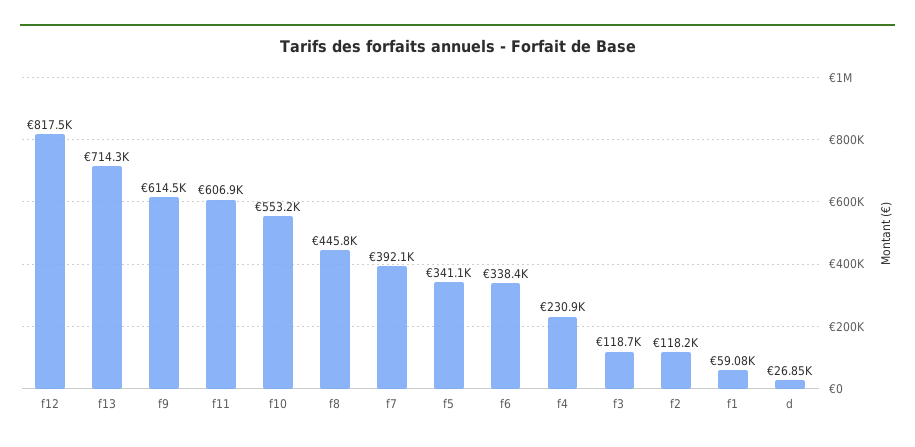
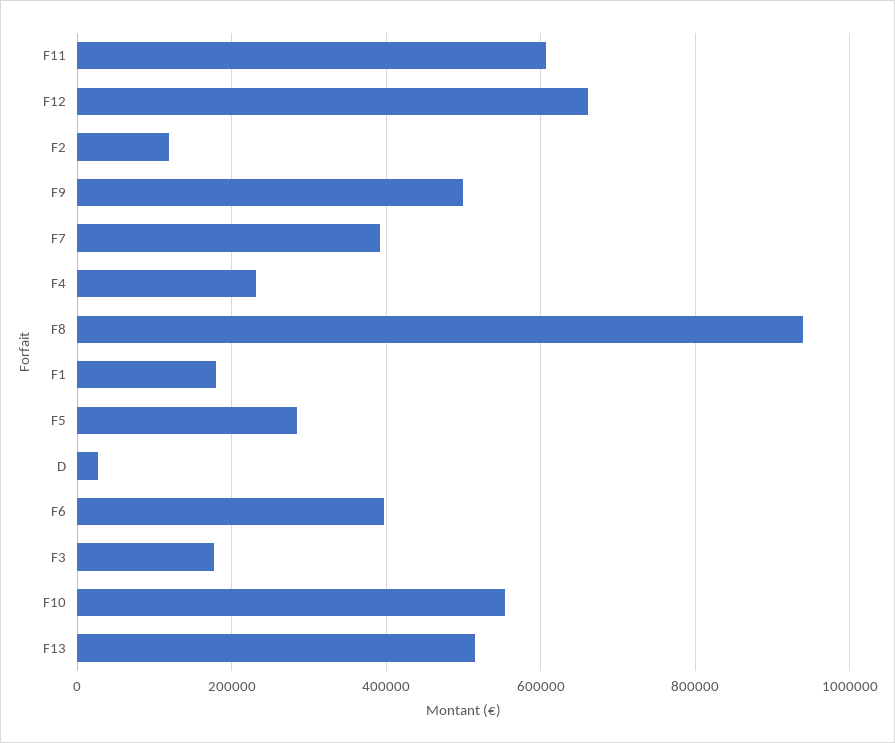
f12: 817500 -> 660000
f13: 714300 -> 520000
f9: 614500 -> 500000
f8: 445800 -> 940000
f5: 341100 -> 280000
f6: 338400 -> 400000
f3: 118700 -> 180000
f1: 59080 -> 180000

